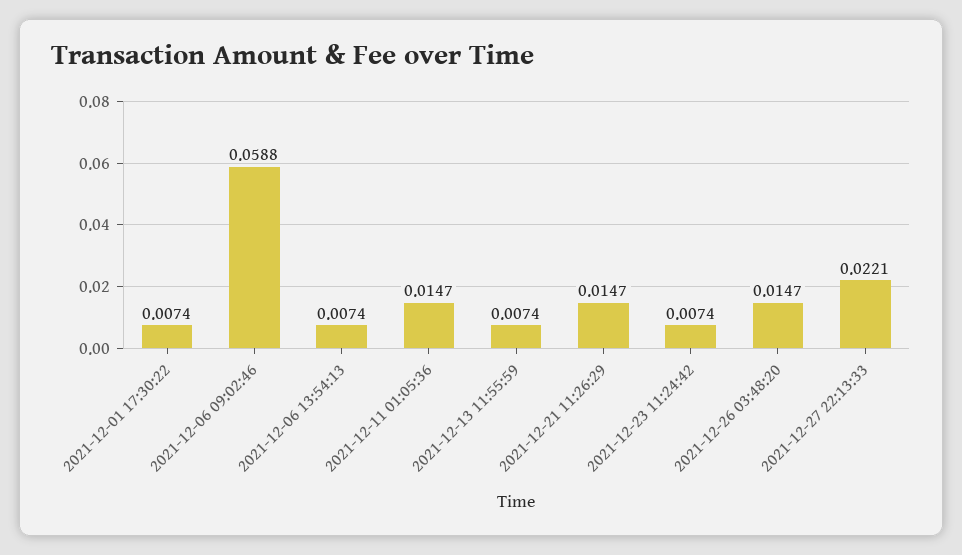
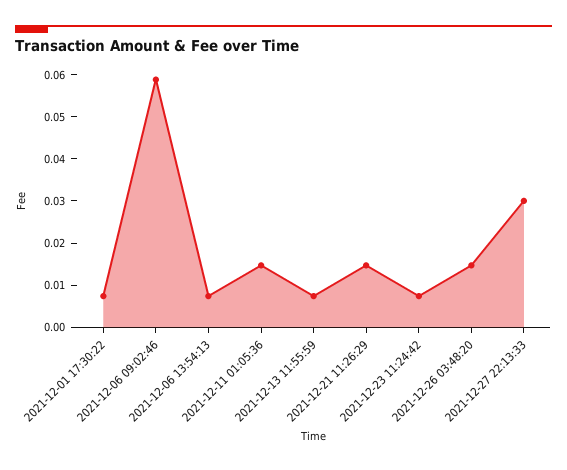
2021-12-27 22:13:33: 0.0221 -> 0.03

